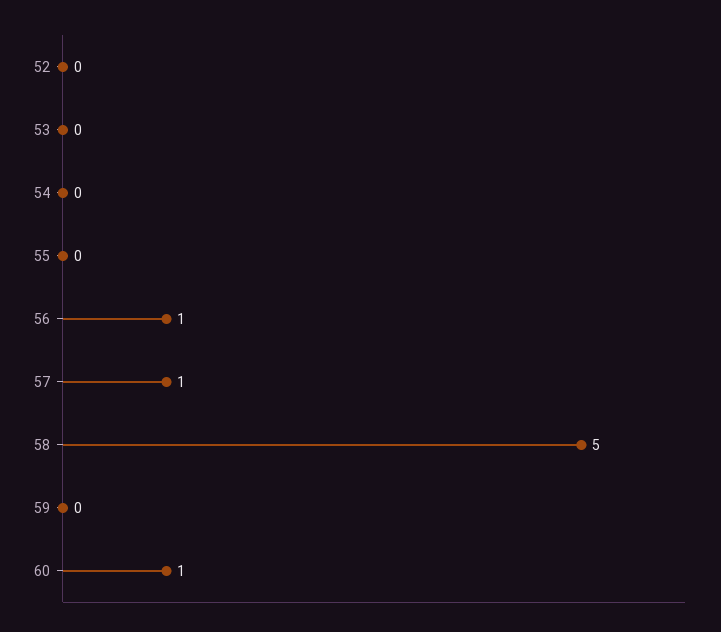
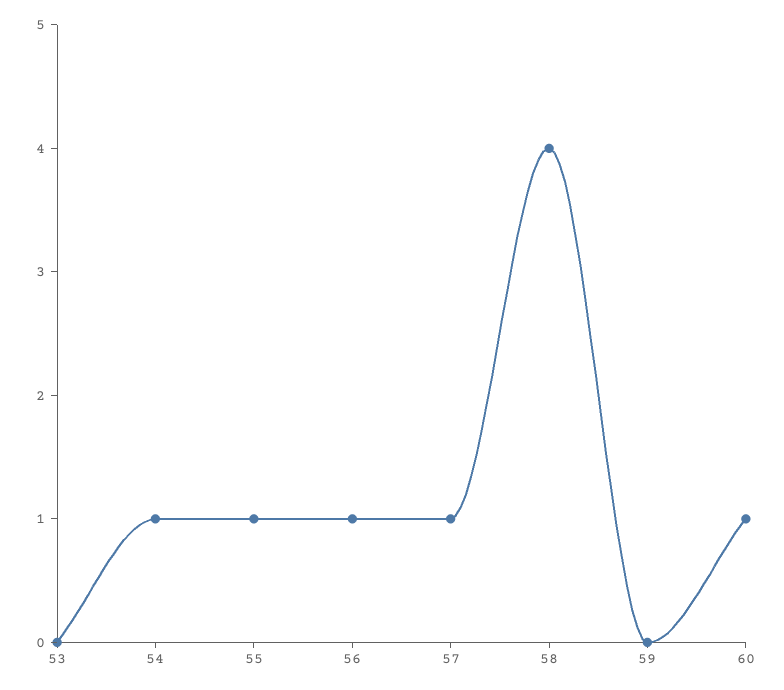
52: 0 -> none
54: 0 -> 1
55: 0 -> 1
58: 5 -> 4

